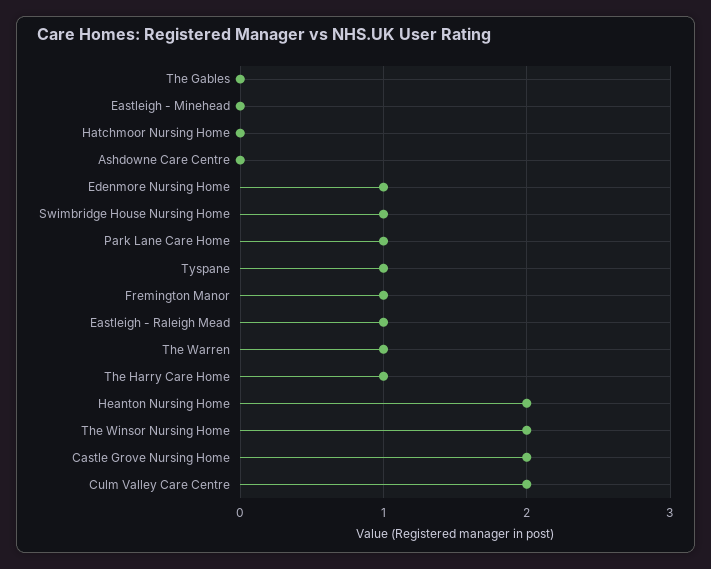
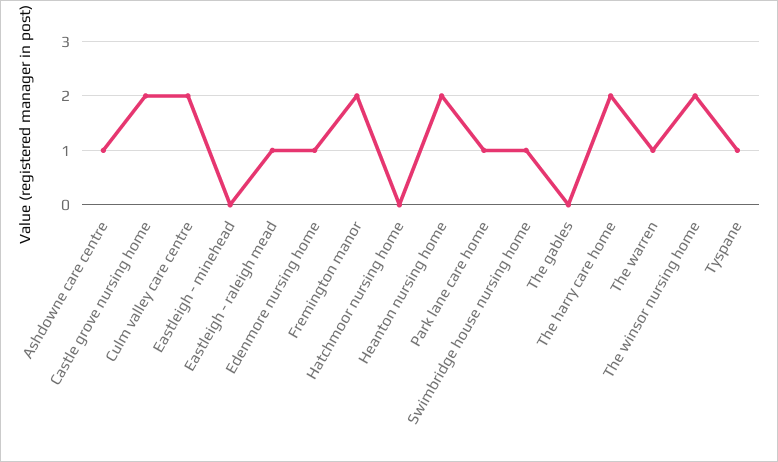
Ashdowne Care Centre: 0 -> 1
Fremington Manor: 1 -> 2
The Harry Care Home: 1 -> 2

